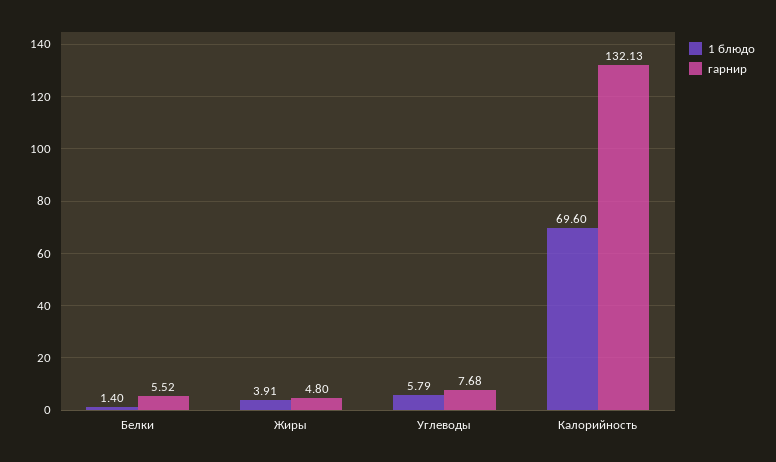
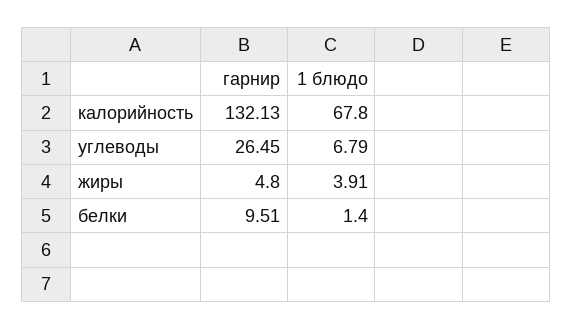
гарнир, Белки: 5.52 -> 9.51
1 блюдо, Углеводы: 5.79 -> 6.79
гарнир, Углеводы: 7.68 -> 26.45
1 блюдо, Калорийность: 69.6 -> 67.8

